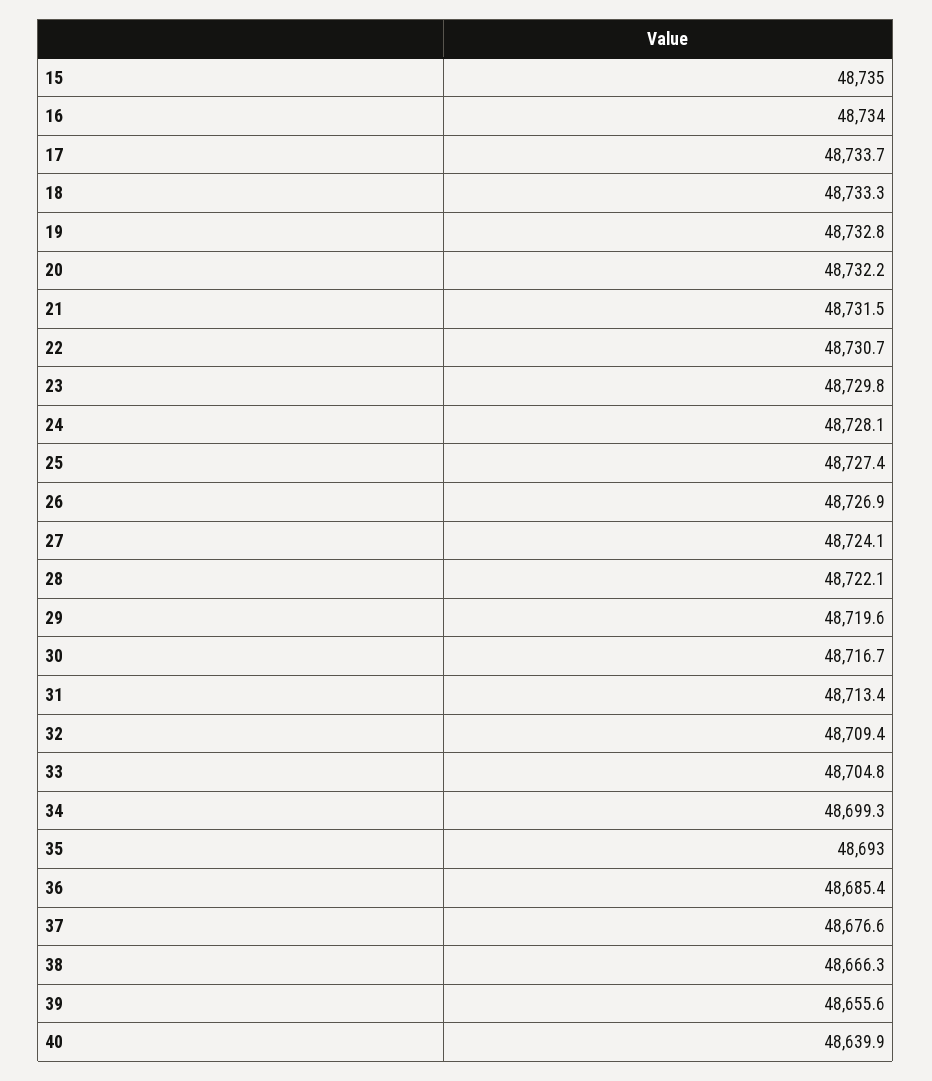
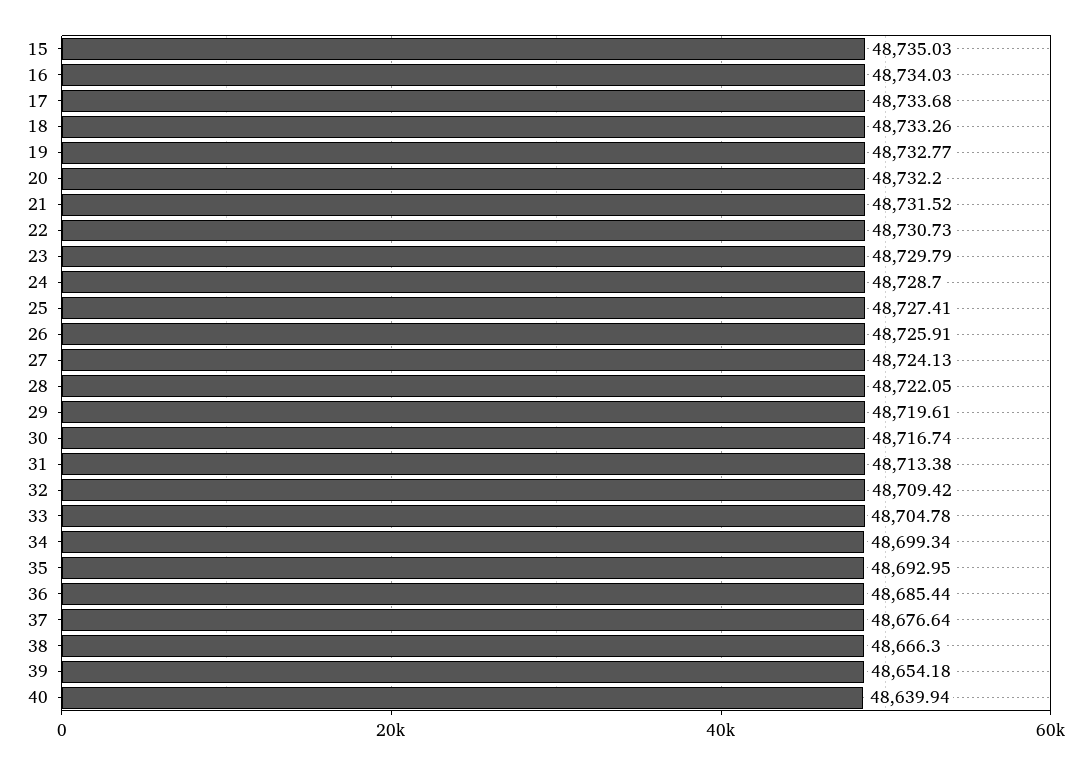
24: 48728.1 -> 48728.7
26: 48726.9 -> 48725.91
39: 48655.6 -> 48654.18

